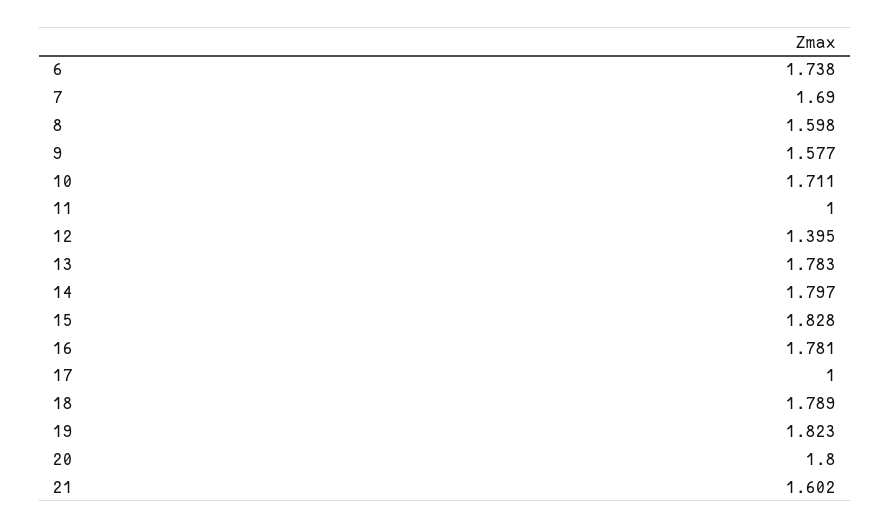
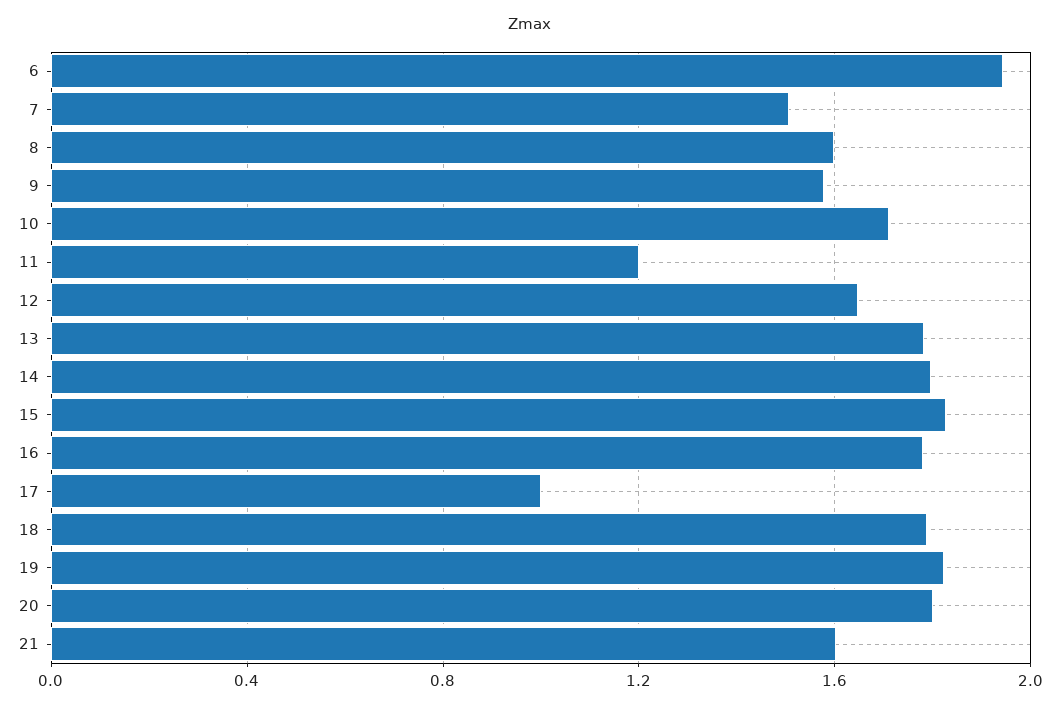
6: 1.738 -> 1.95
7: 1.69 -> 1.5
11: 1 -> 1.2
12: 1.395 -> 1.65

